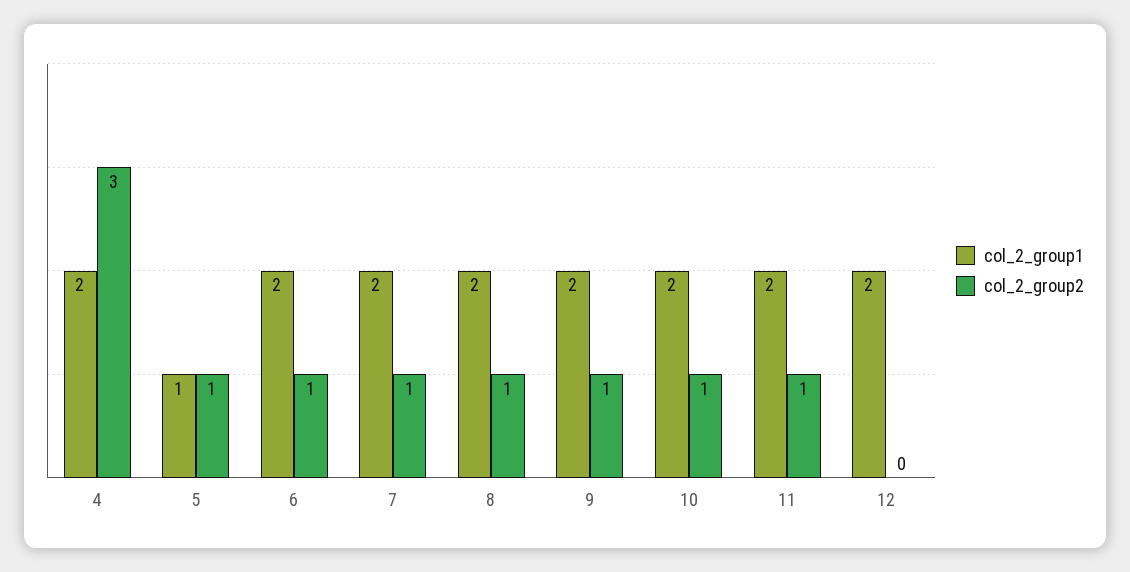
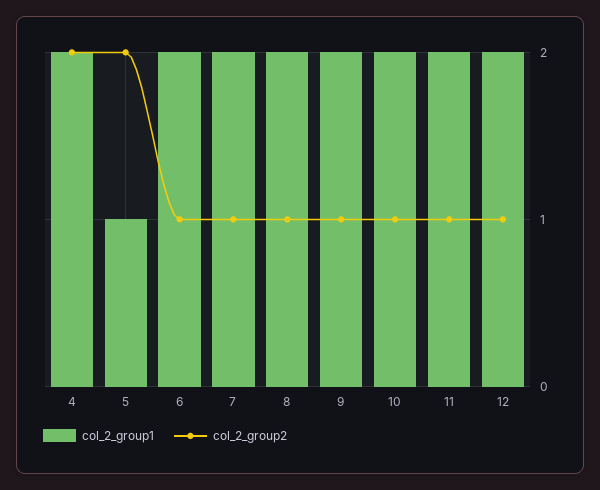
col_2_group2, 4: 3 -> 2
col_2_group2, 5: 1 -> 2
col_2_group2, 12: 0 -> 1

